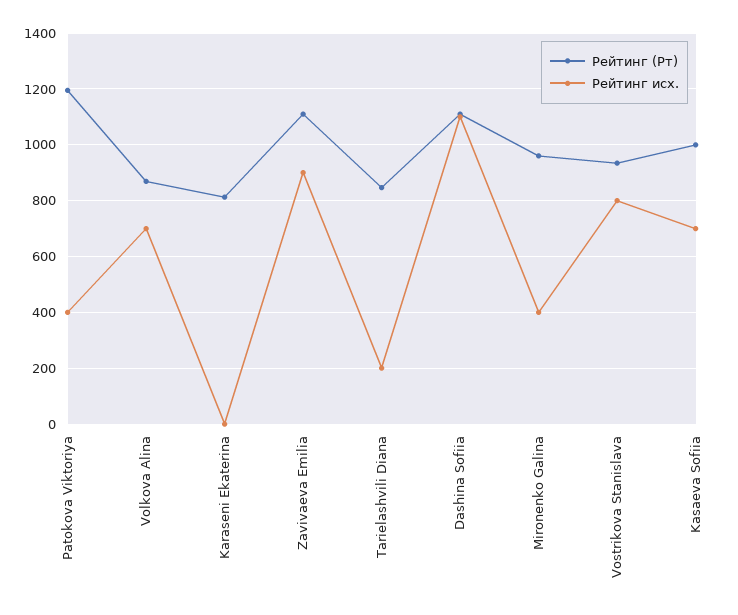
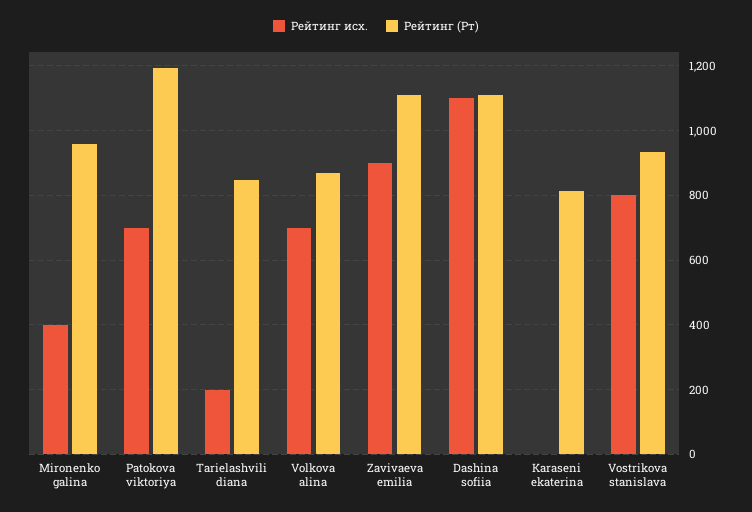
Рейтинг исх., Patokova Viktoriya: 400 -> 700
Рейтинг (Рт), Kasaeva Sofiia: 1000 -> none
Рейтинг исх., Kasaeva Sofiia: 700 -> none

